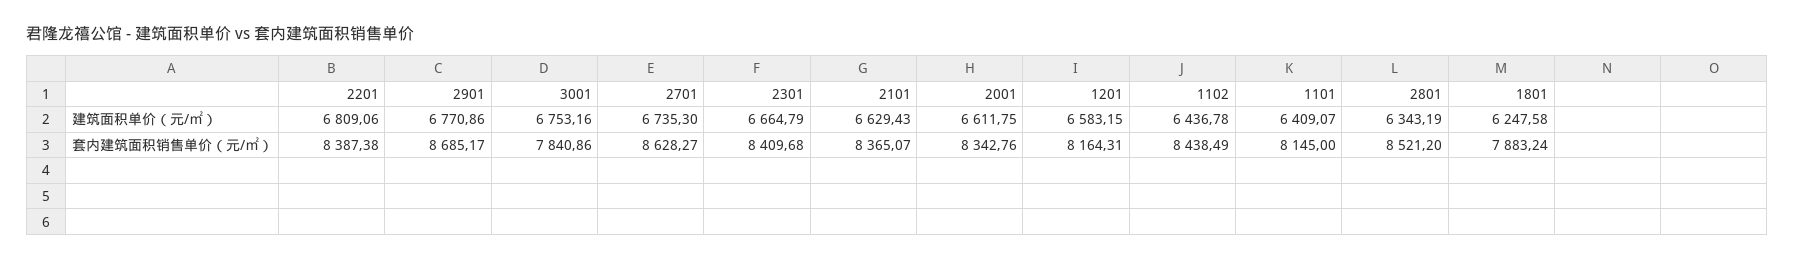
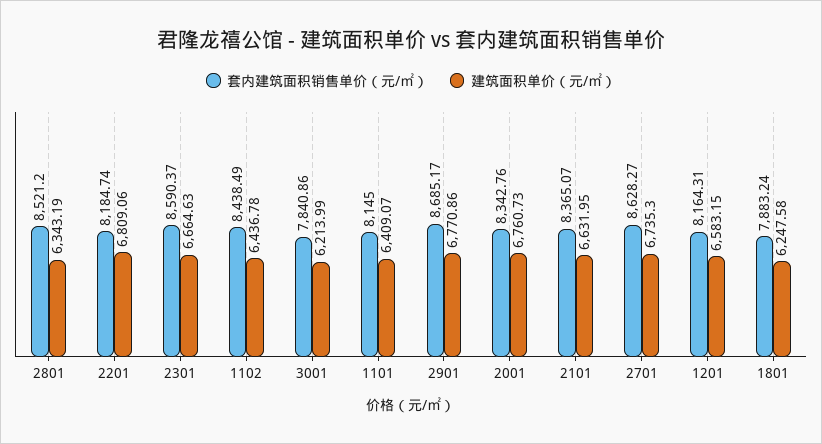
建筑面积单价（元/㎡）, 3001: 6753.16 -> 6213.99
建筑面积单价（元/㎡）, 2301: 6664.79 -> 6664.63
建筑面积单价（元/㎡）, 2101: 6629.43 -> 6631.95
建筑面积单价（元/㎡）, 2001: 6611.75 -> 6760.73
套内建筑面积销售单价（元/㎡）, 2201: 8387.38 -> 8184.74
套内建筑面积销售单价（元/㎡）, 2301: 8409.68 -> 8590.37

